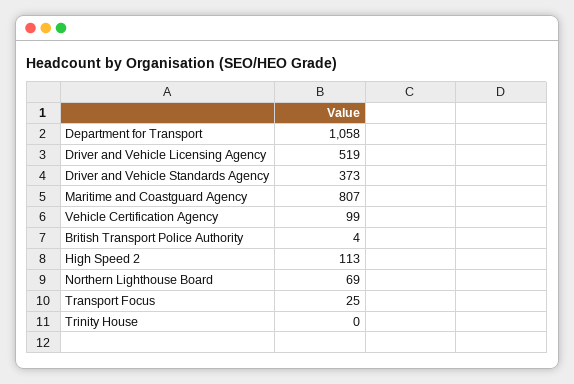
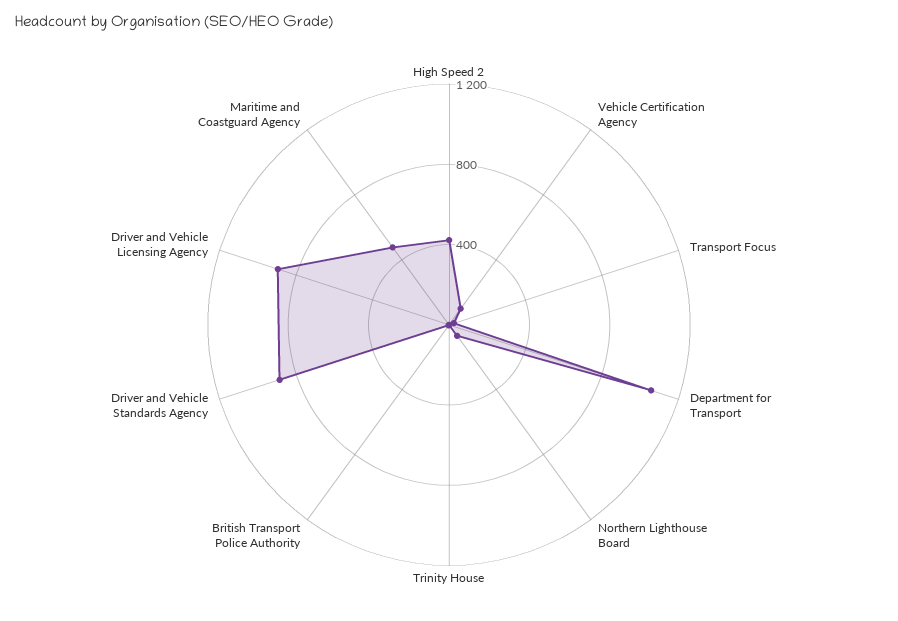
Driver and Vehicle Licensing Agency: 519 -> 900
Driver and Vehicle Standards Agency: 373 -> 900
Maritime and Coastguard Agency: 807 -> 500
High Speed 2: 113 -> 400

